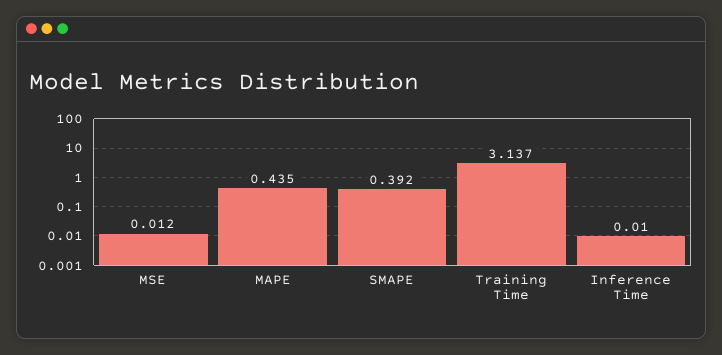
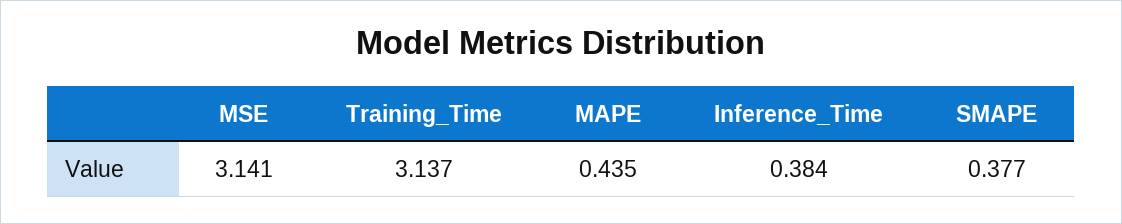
MSE: 0.012 -> 3.141
SMAPE: 0.392 -> 0.377
Inference Time: 0.01 -> 0.384

